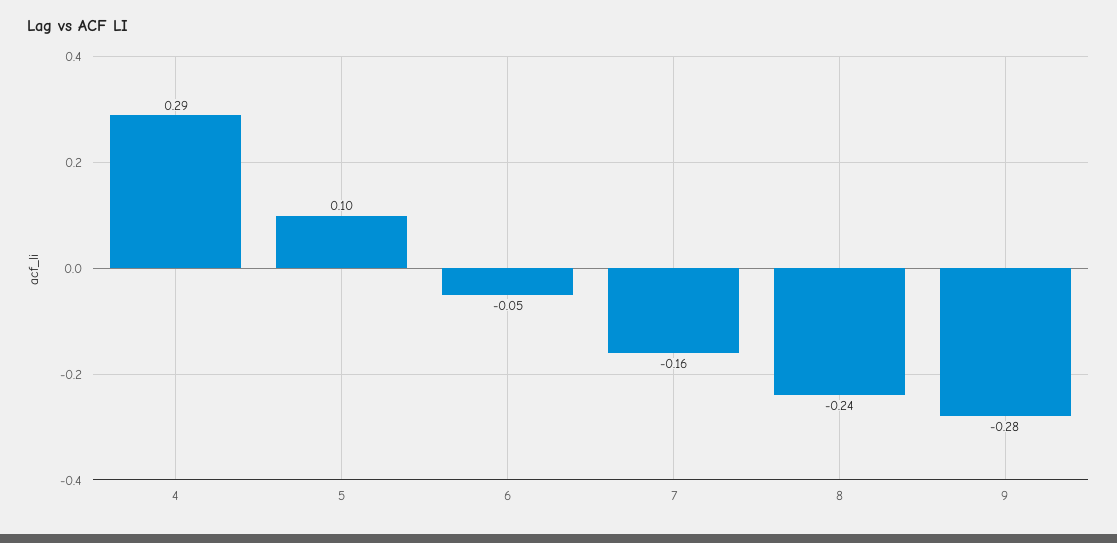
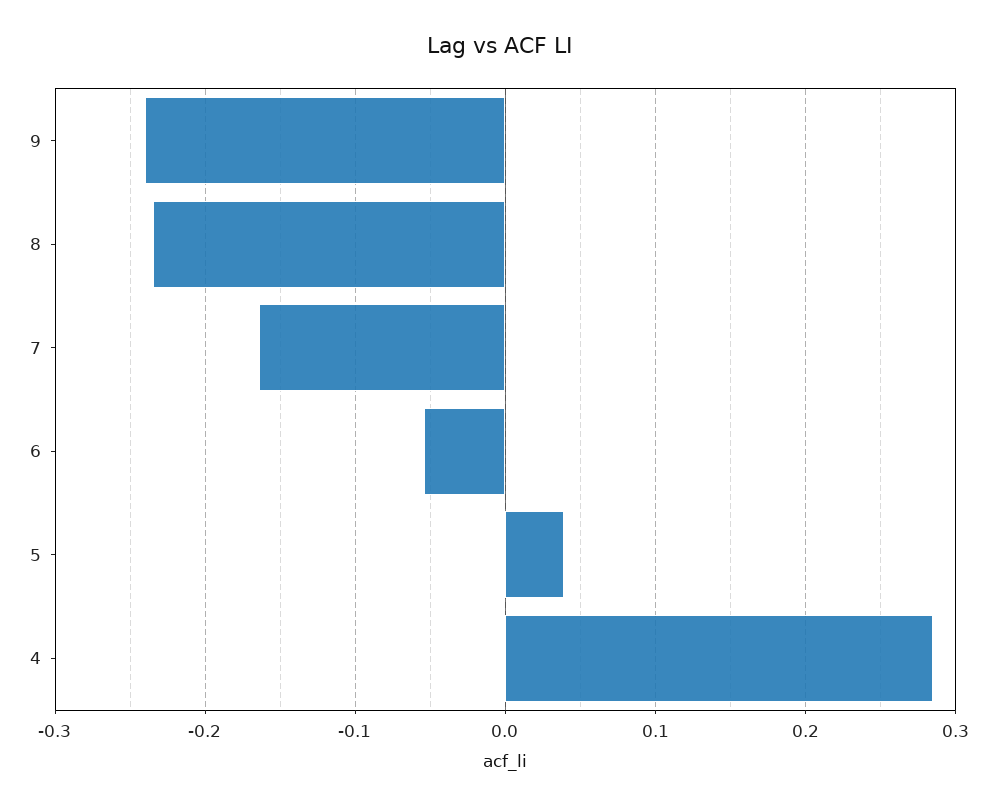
5: 0.1 -> 0.04
9: -0.28 -> -0.24

